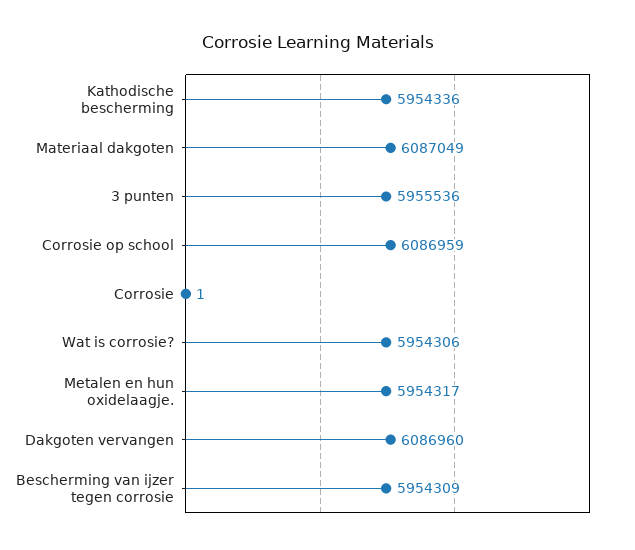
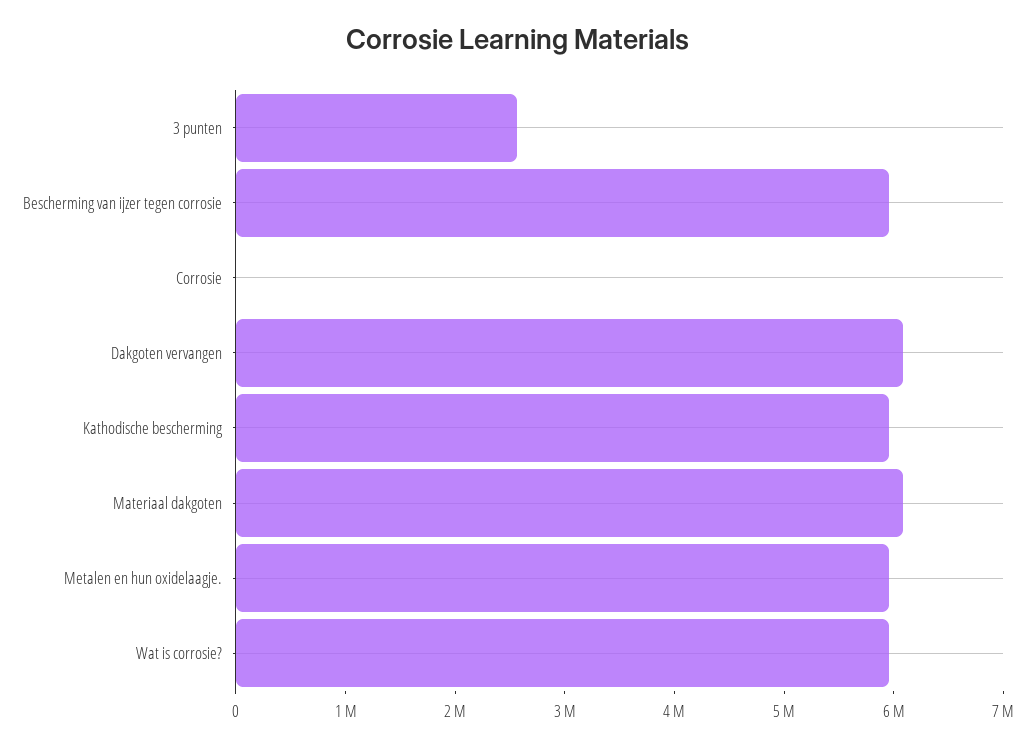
3 punten: 5955536 -> 2600000
Corrosie op school: 6086959 -> none

